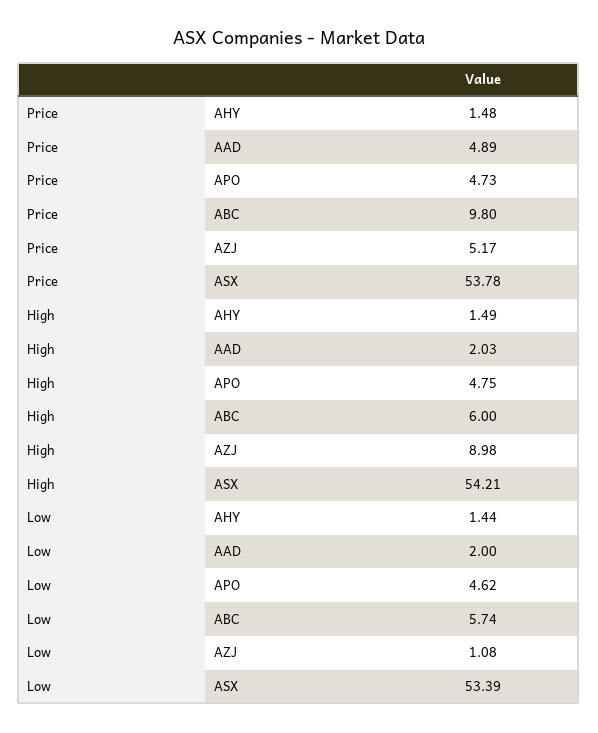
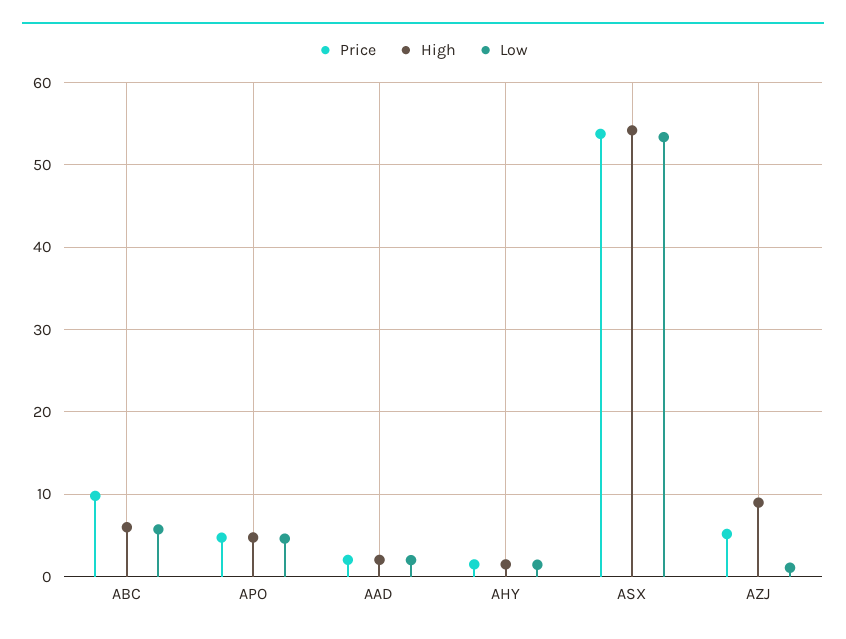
Price, AAD: 4.89 -> 2

